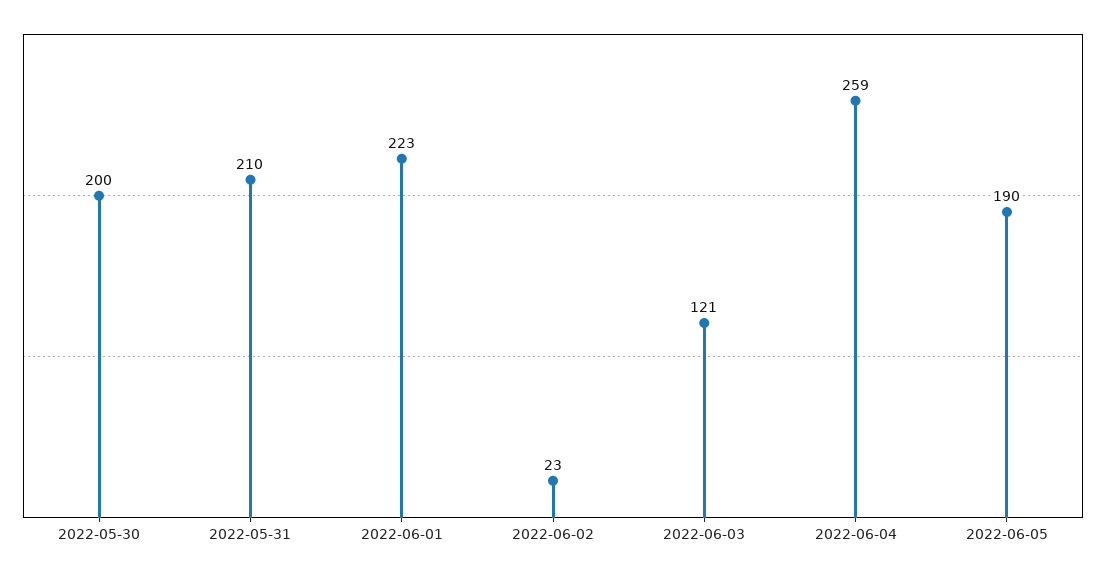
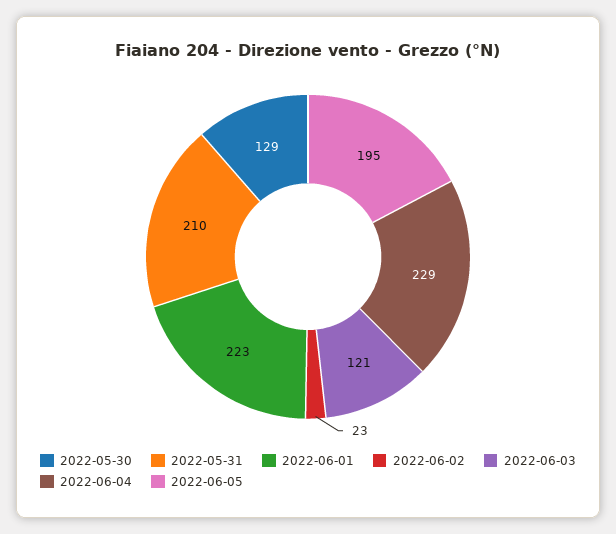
2022-05-30: 200 -> 129
2022-06-04: 259 -> 229
2022-06-05: 190 -> 195

